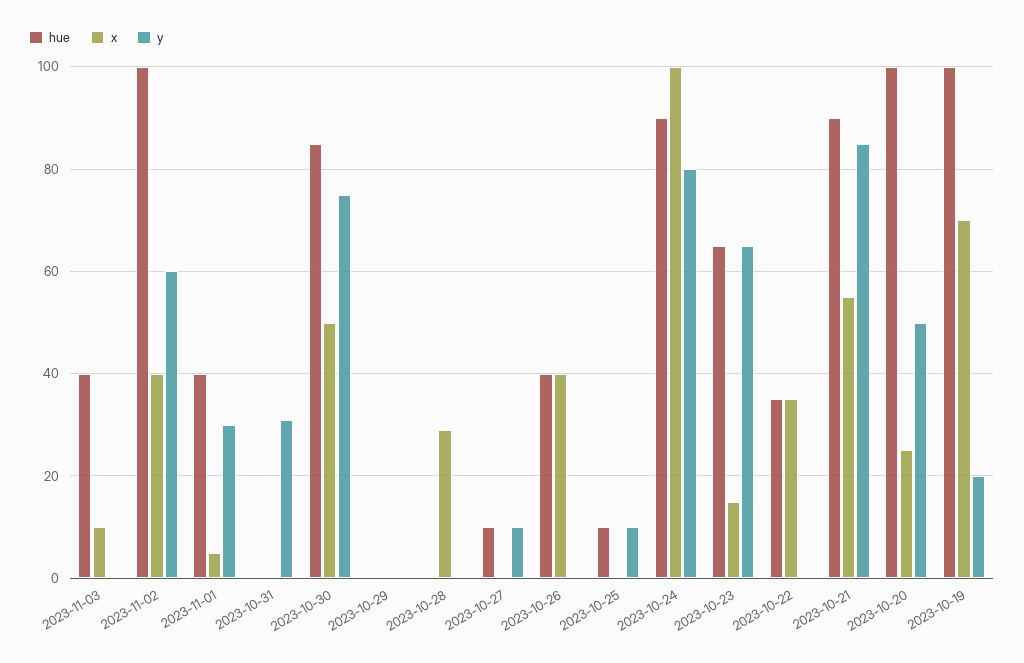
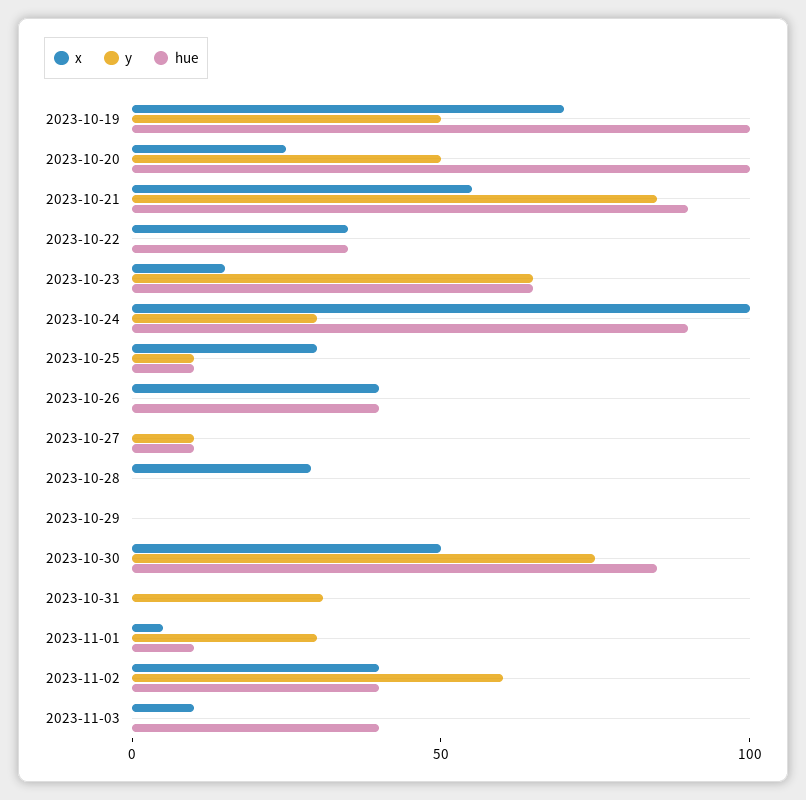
hue, 2023-11-02: 100 -> 40
hue, 2023-11-01: 40 -> 10
x, 2023-10-25: 0 -> 30
y, 2023-10-24: 80 -> 30
y, 2023-10-19: 20 -> 50

